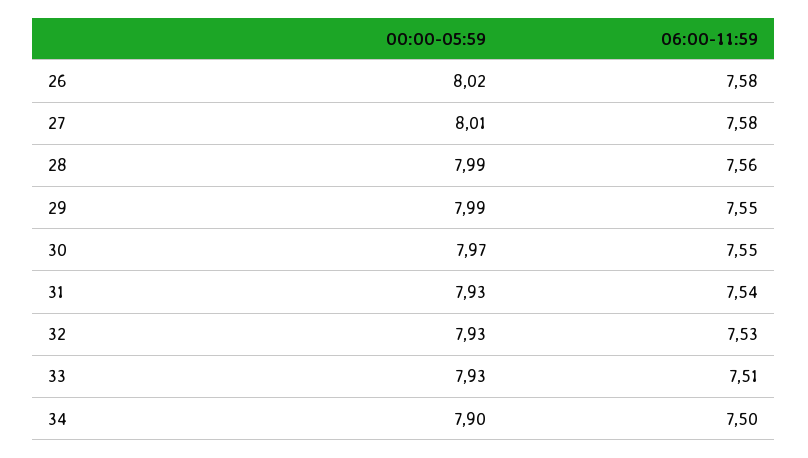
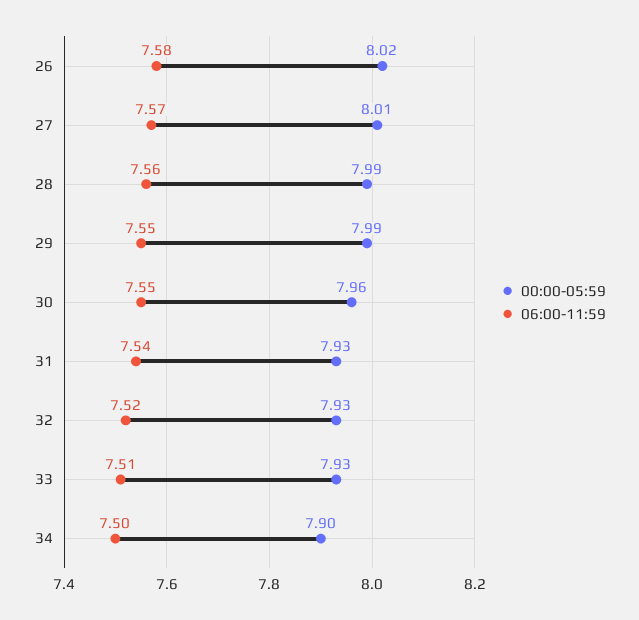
06:00-11:59, 27: 7.58 -> 7.57
00:00-05:59, 30: 7.97 -> 7.96
06:00-11:59, 32: 7.53 -> 7.52

